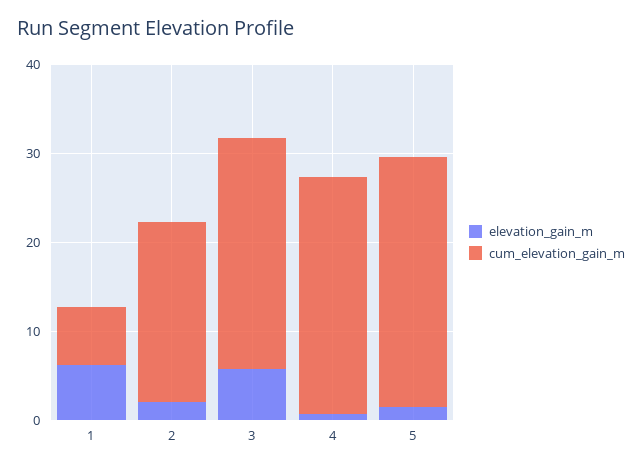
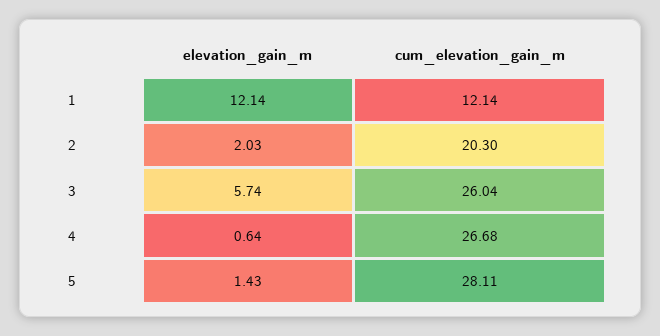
elevation_gain_m, 1: 6 -> 12.14
cum_elevation_gain_m, 1: 6 -> 12.14

